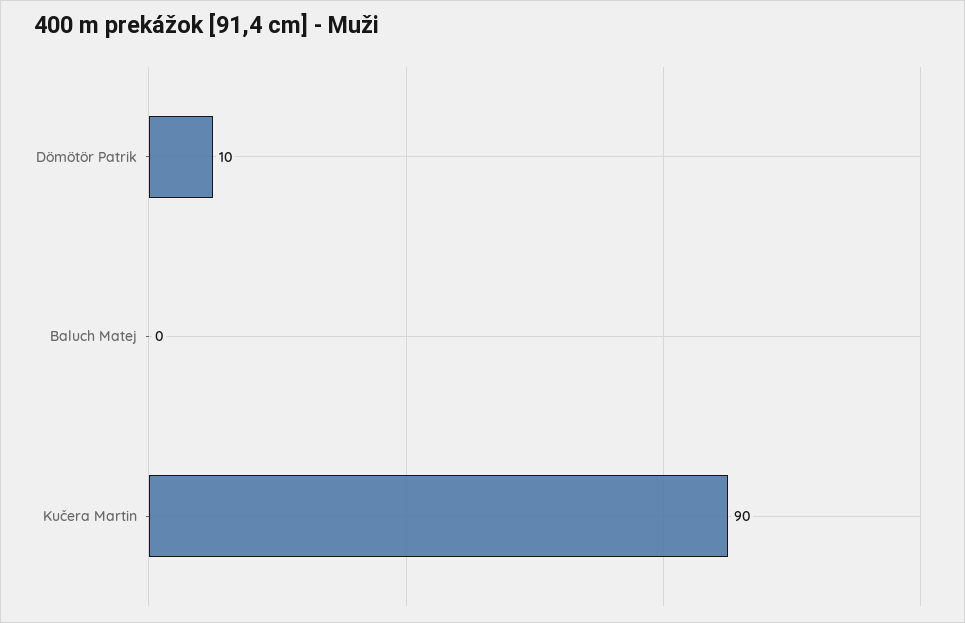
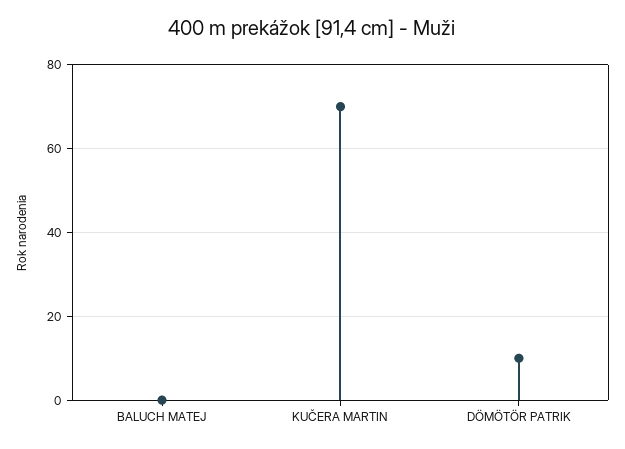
Kučera Martin: 90 -> 70

